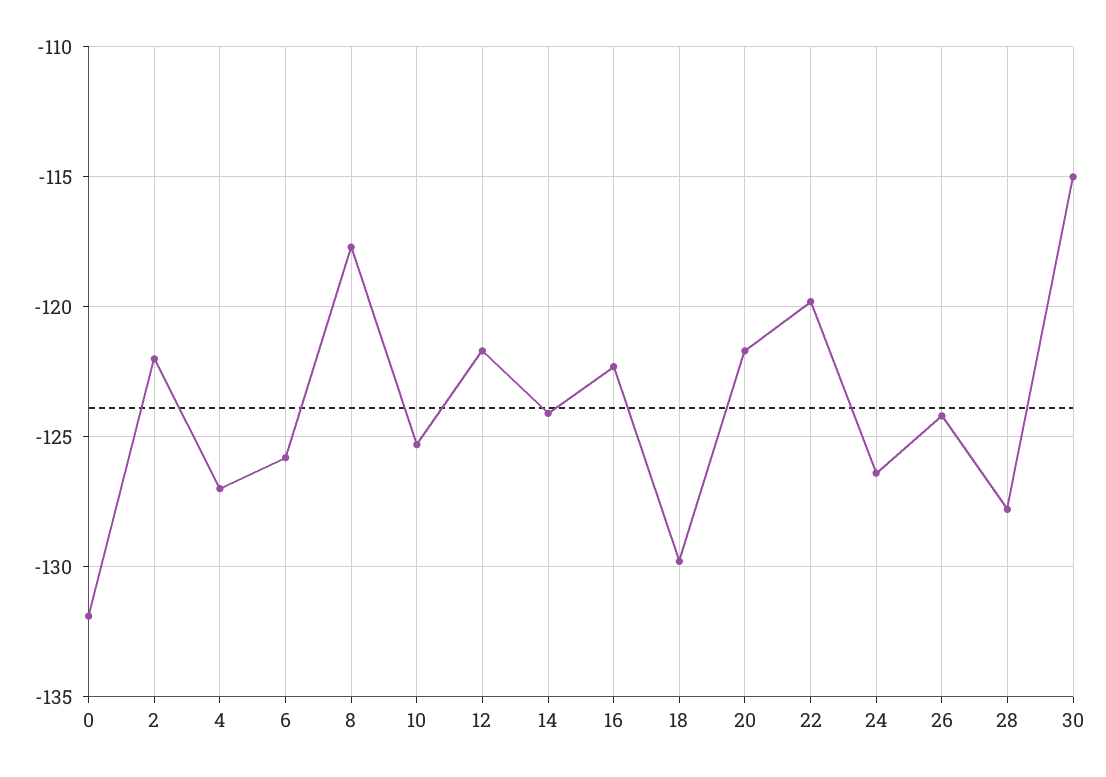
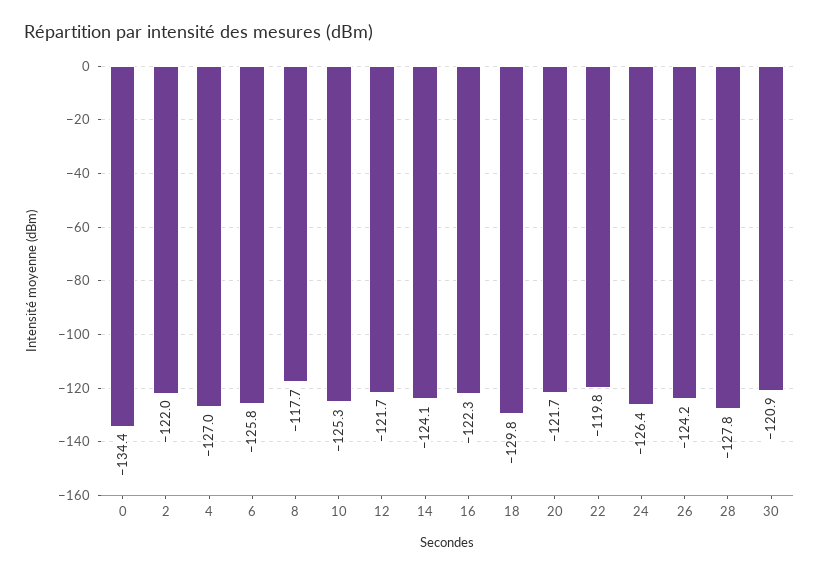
0: -132 -> -134.4
30: -115 -> -120.9

